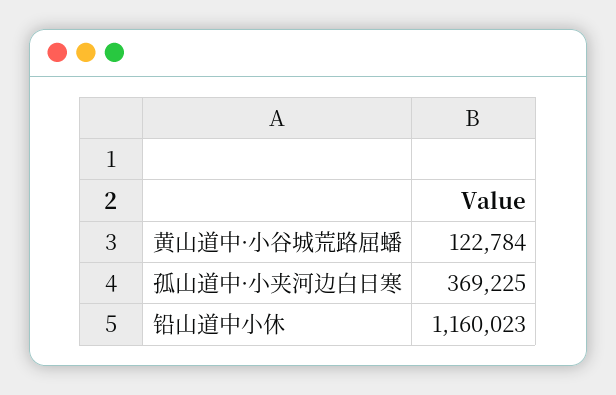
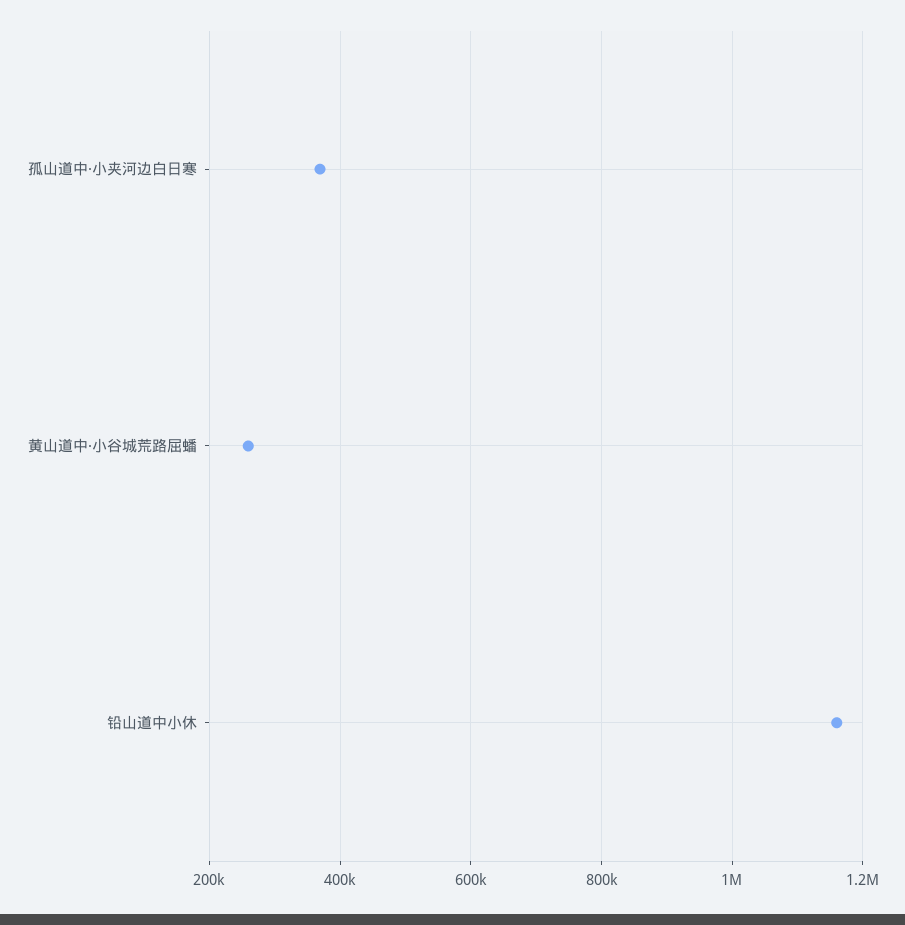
黄山道中·小谷城荒路屈蟠: 122784 -> 260000

